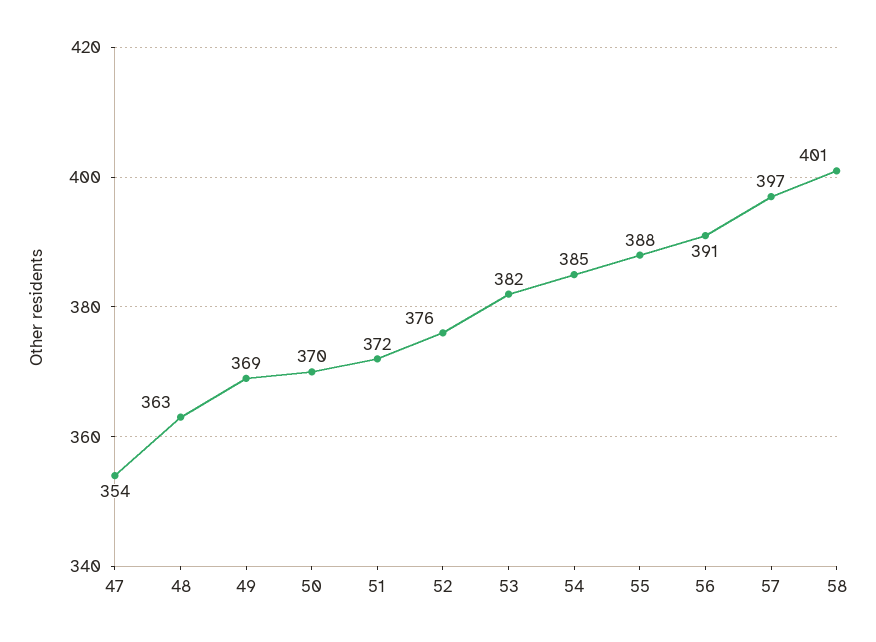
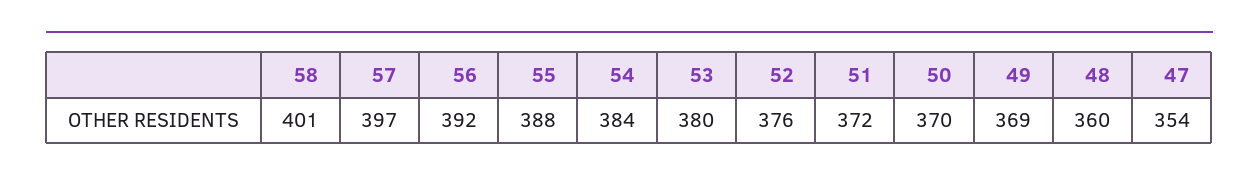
48: 363 -> 360
53: 382 -> 380
54: 385 -> 384
56: 391 -> 392

